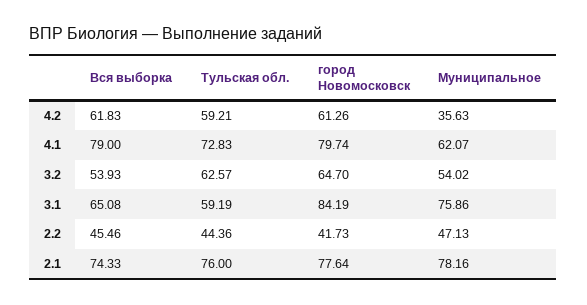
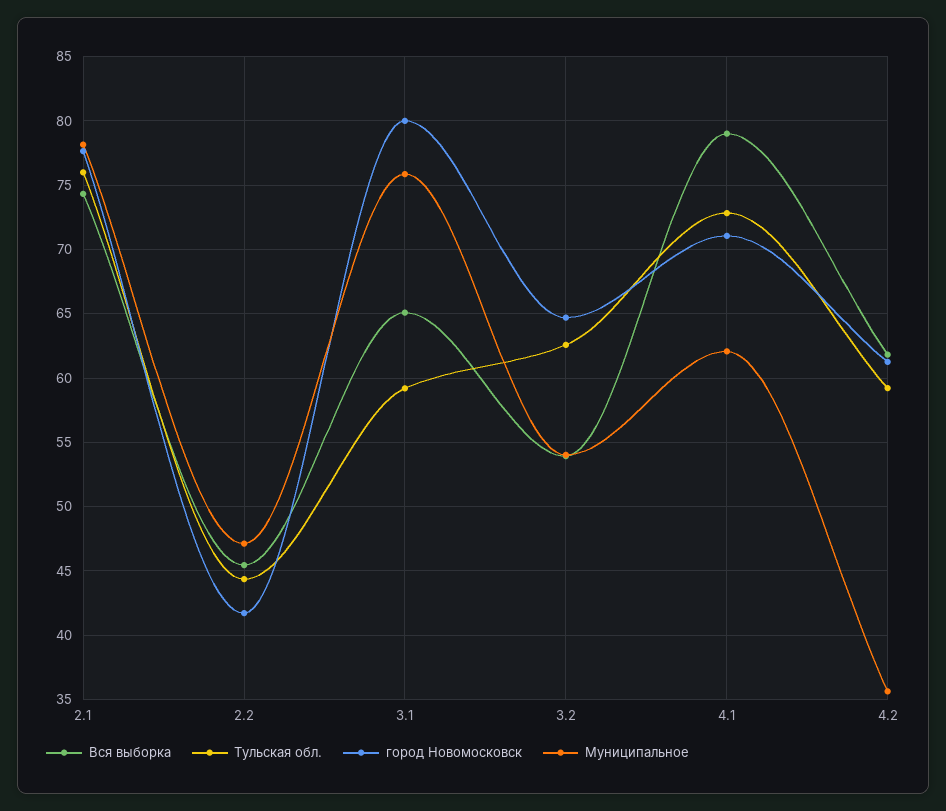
город Новомосковск, 4.1: 79.74 -> 71
город Новомосковск, 3.1: 84.19 -> 80

